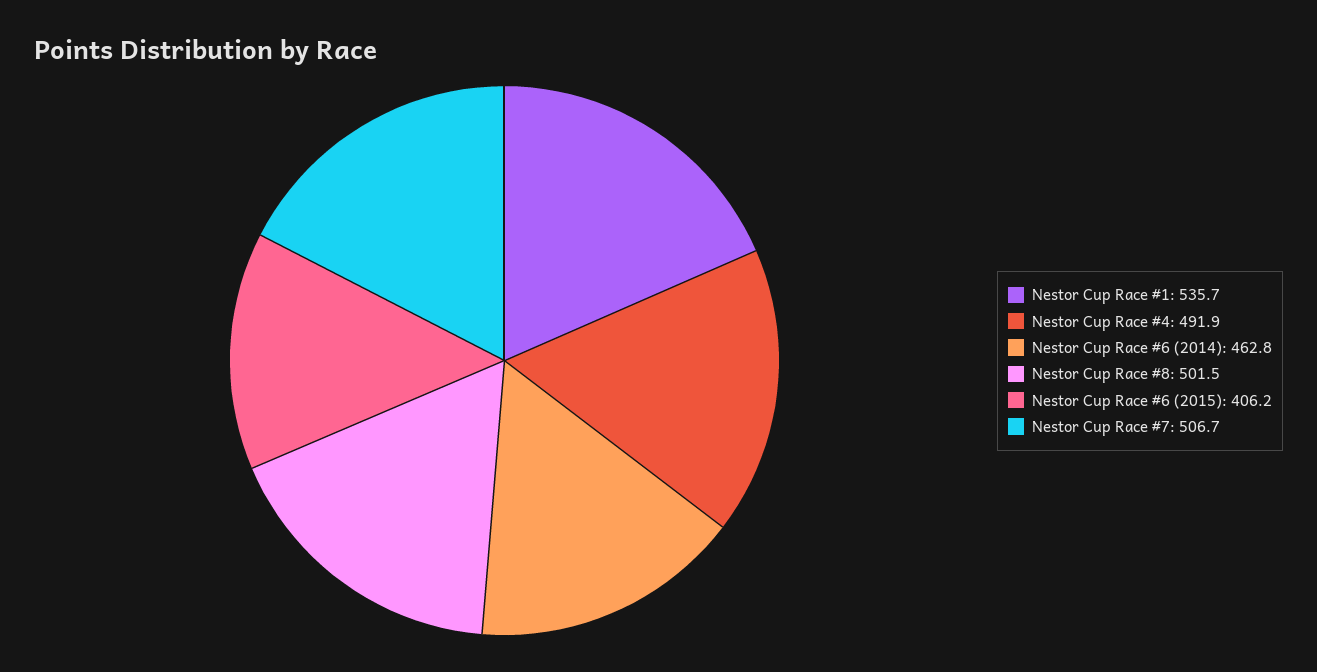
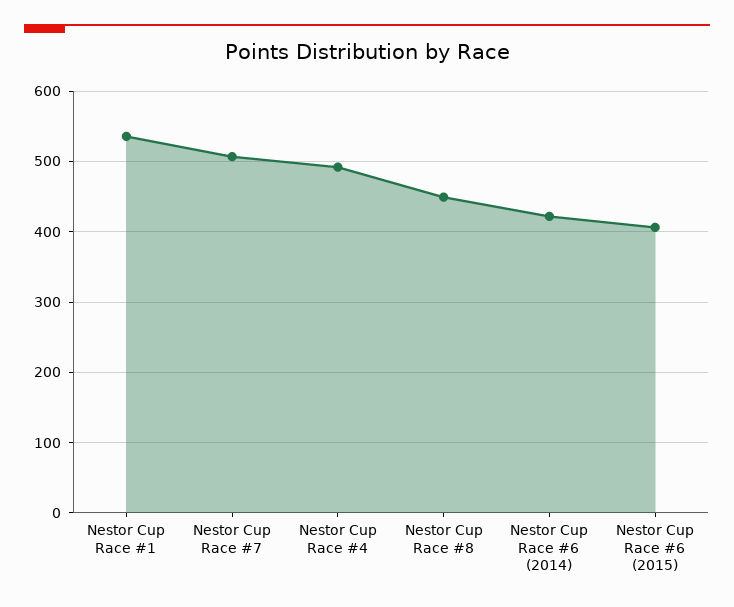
Nestor Cup Race #6 (2014): 462.8 -> 420
Nestor Cup Race #8: 501.5 -> 450

